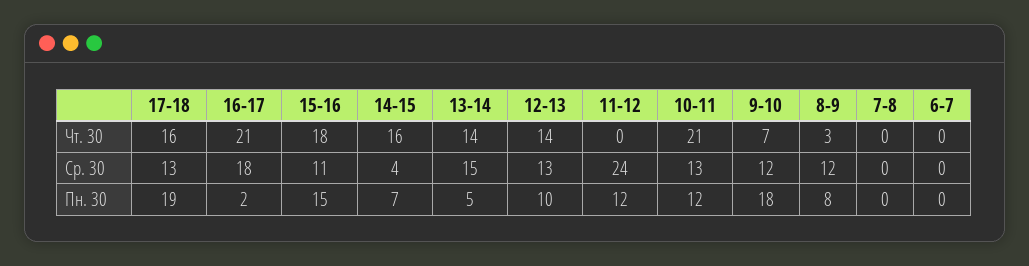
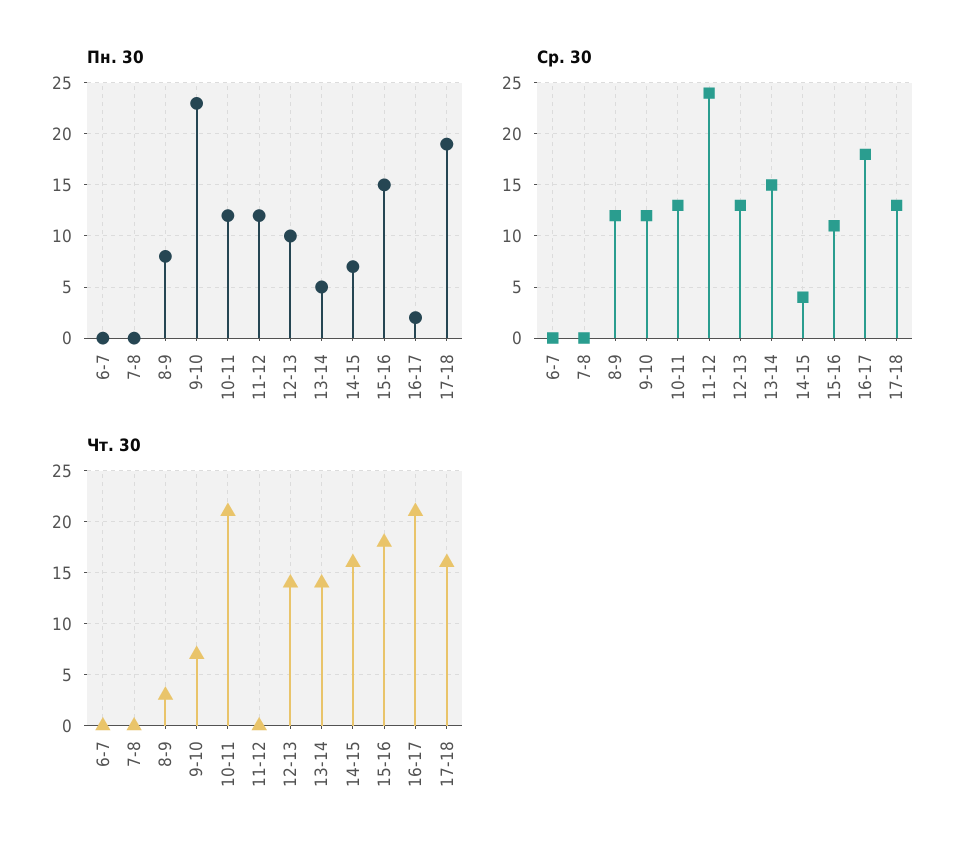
Пн. 30, 9-10: 18 -> 23

